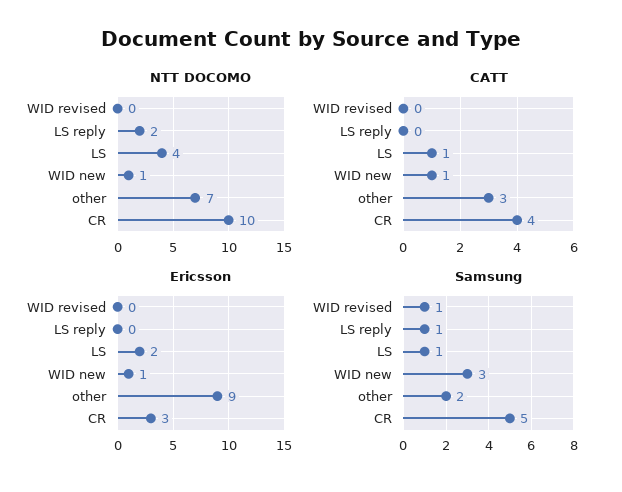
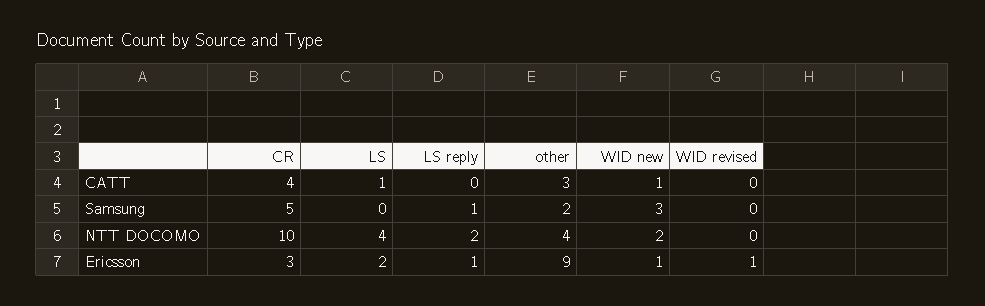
NTT DOCOMO, WID new: 1 -> 2
NTT DOCOMO, other: 7 -> 4
Ericsson, WID revised: 0 -> 1
Ericsson, LS reply: 0 -> 1
Samsung, WID revised: 1 -> 0
Samsung, LS: 1 -> 0

